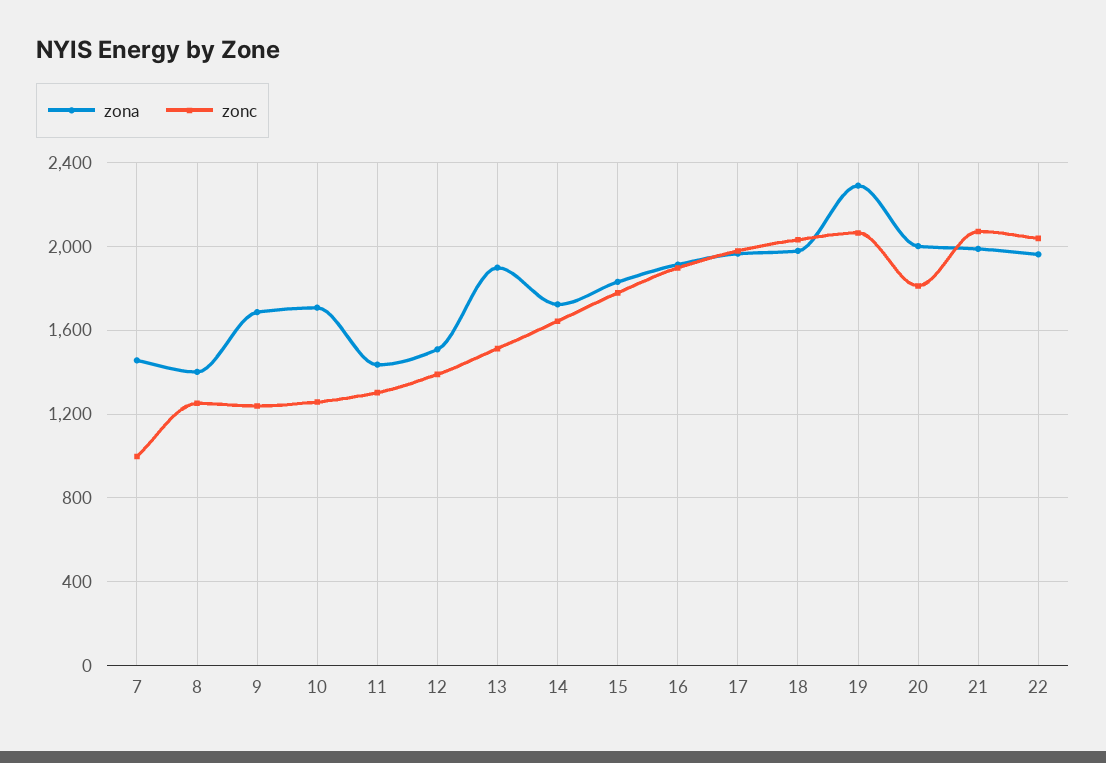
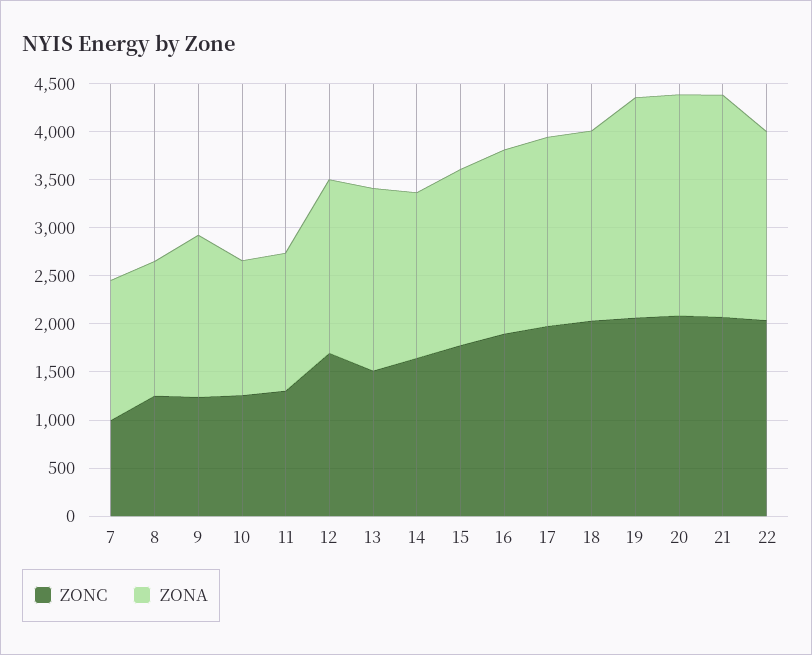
zona, 10: 1700 -> 1400
zona, 12: 1500 -> 1800
zonc, 12: 1400 -> 1700
zona, 20: 2000 -> 2300
zonc, 20: 1800 -> 2100
zona, 21: 2000 -> 2300

